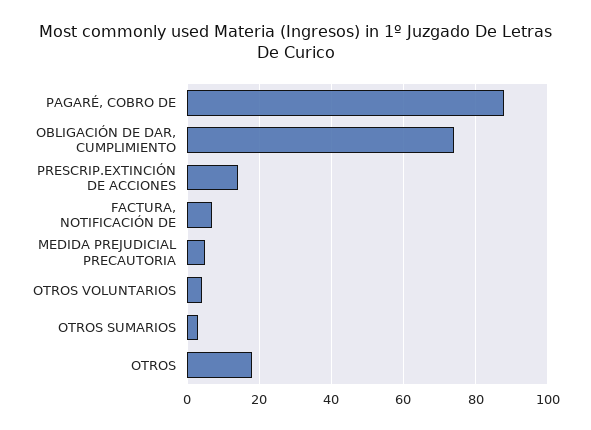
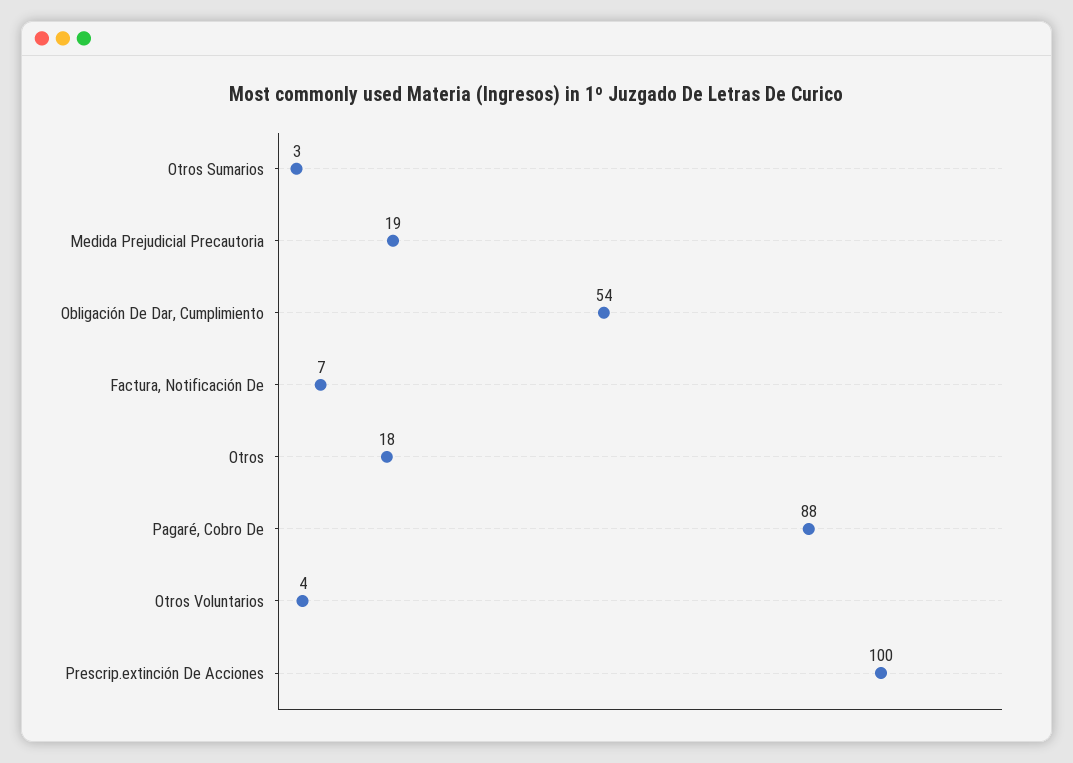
OBLIGACIÓN DE DAR, CUMPLIMIENTO: 75 -> 54
PRESCRIP.EXTINCIÓN DE ACCIONES: 15 -> 100
MEDIDA PREJUDICIAL PRECAUTORIA: 5 -> 19

